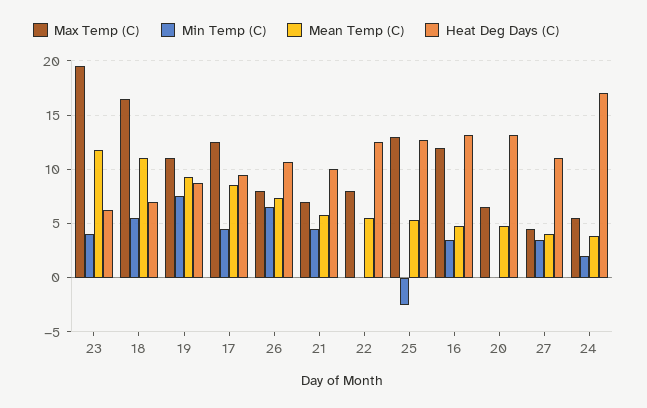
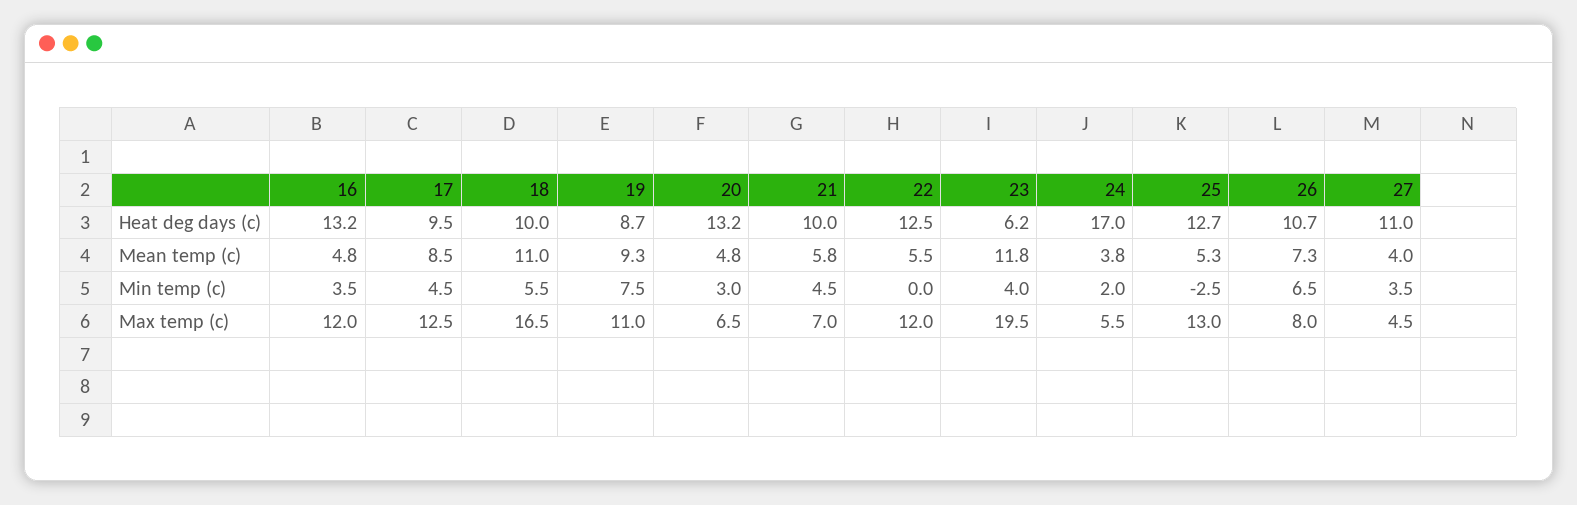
Heat Deg Days (C), 18: 7 -> 10
Max Temp (C), 22: 8 -> 12
Min Temp (C), 20: 0 -> 3

